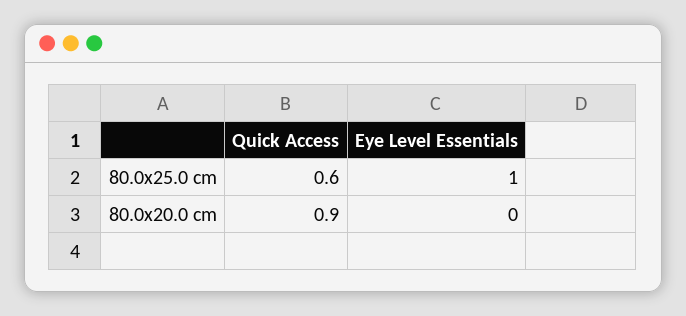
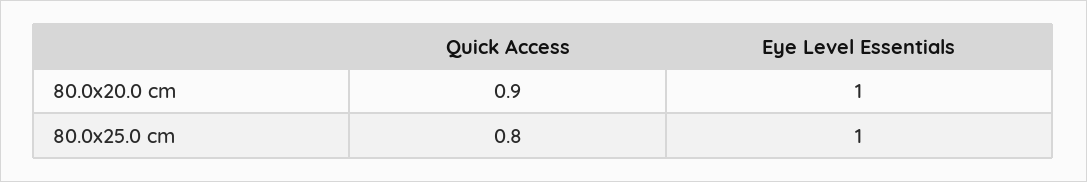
Quick Access, 80.0x25.0 cm: 0.6 -> 0.8
Eye Level Essentials, 80.0x20.0 cm: 0 -> 1

